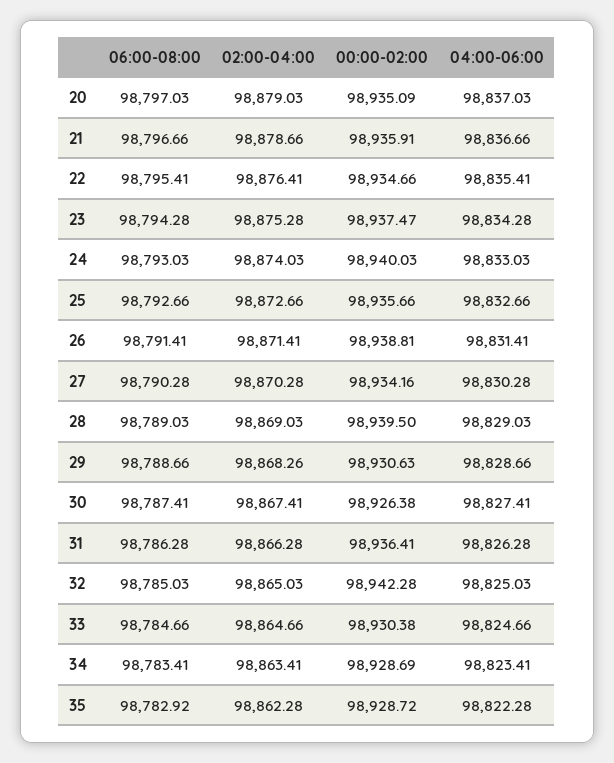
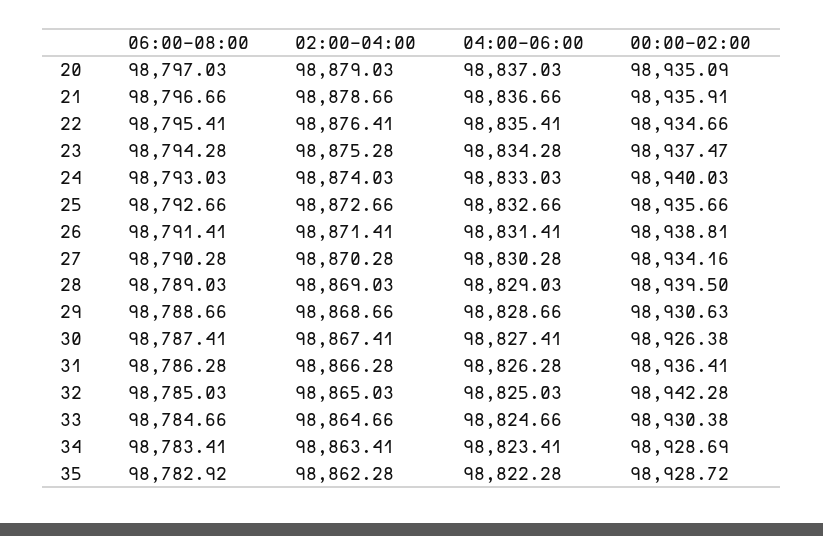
02:00-04:00, 29: 98868.26 -> 98868.66

